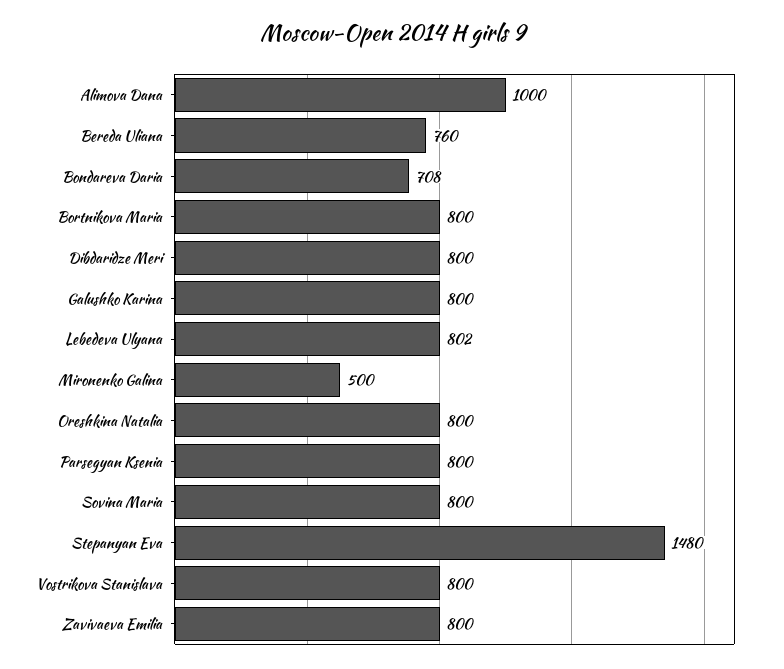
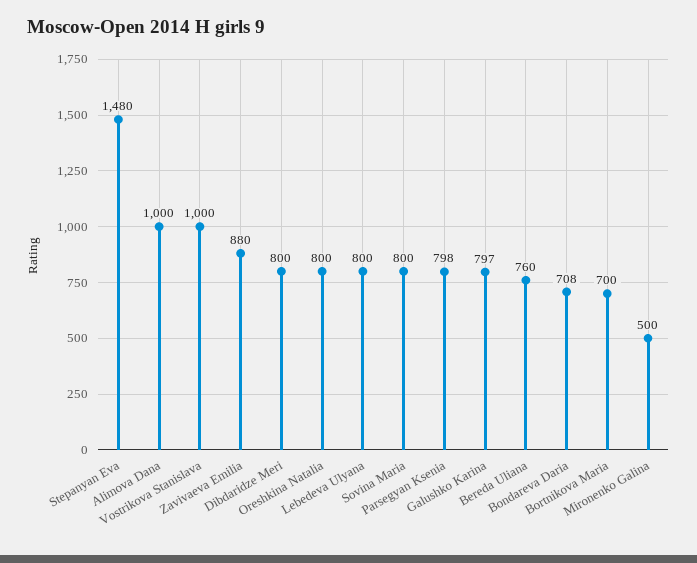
Bortnikova Maria: 800 -> 700
Galushko Karina: 800 -> 797
Lebedeva Ulyana: 802 -> 800
Parsegyan Ksenia: 800 -> 798
Vostrikova Stanislava: 800 -> 1000
Zavivaeva Emilia: 800 -> 880

